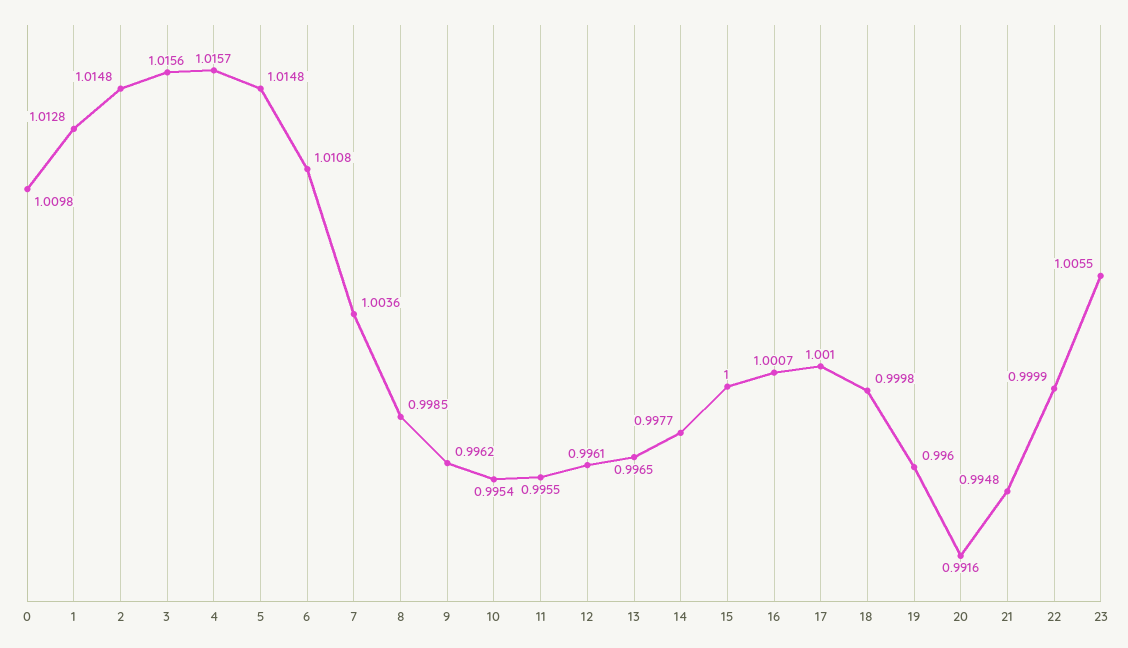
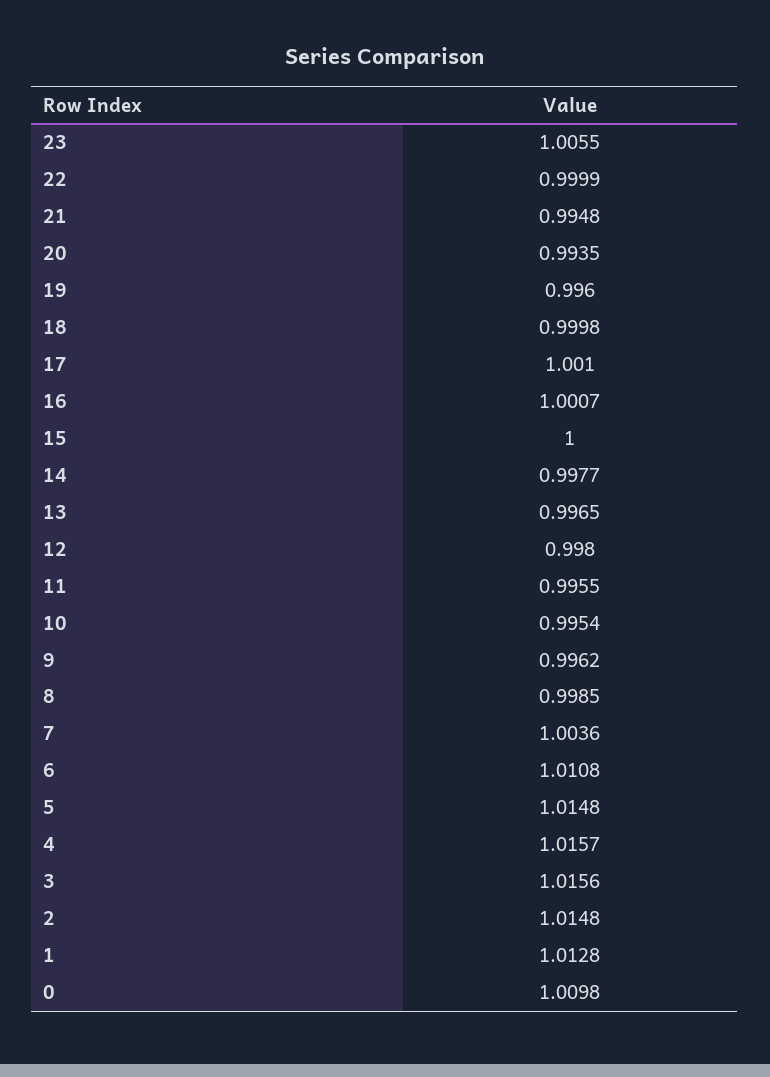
12: 0.9961 -> 0.998
20: 0.9916 -> 0.9935

